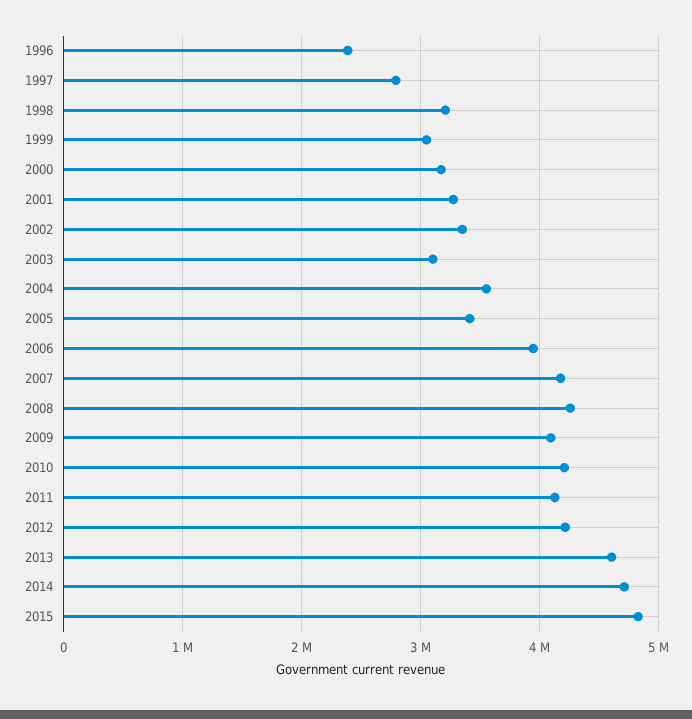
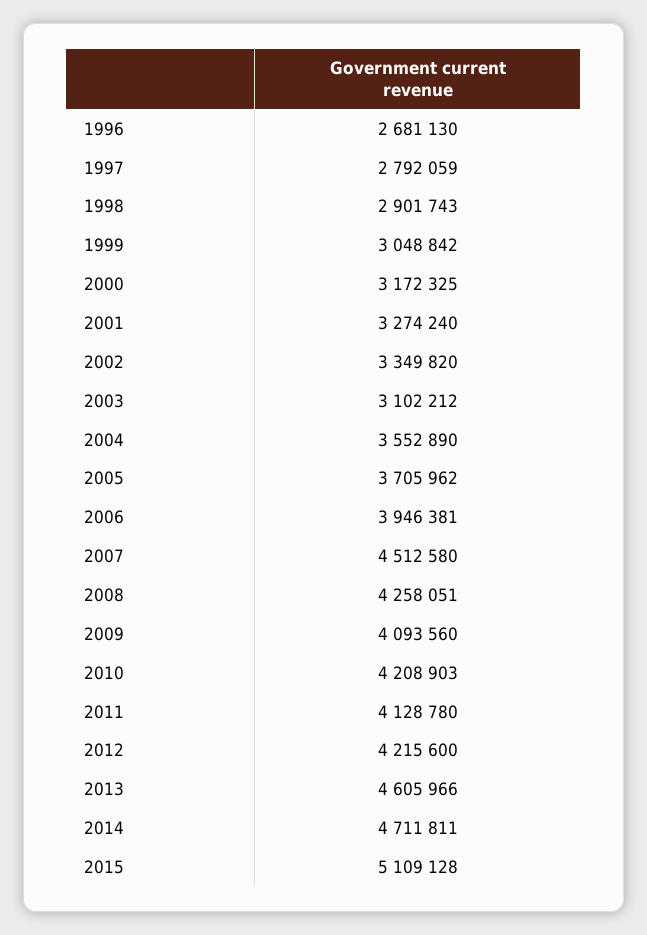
1996: 2400000 -> 2681130
1998: 3200000 -> 2901743
2005: 3400000 -> 3705962
2007: 4200000 -> 4512580
2015: 4800000 -> 5109128

